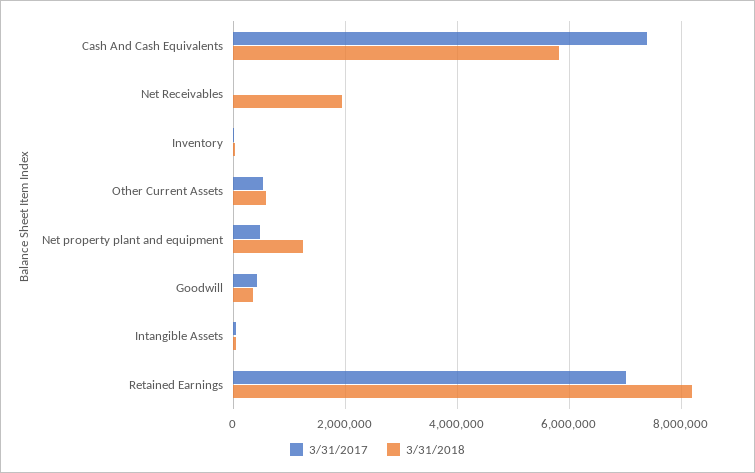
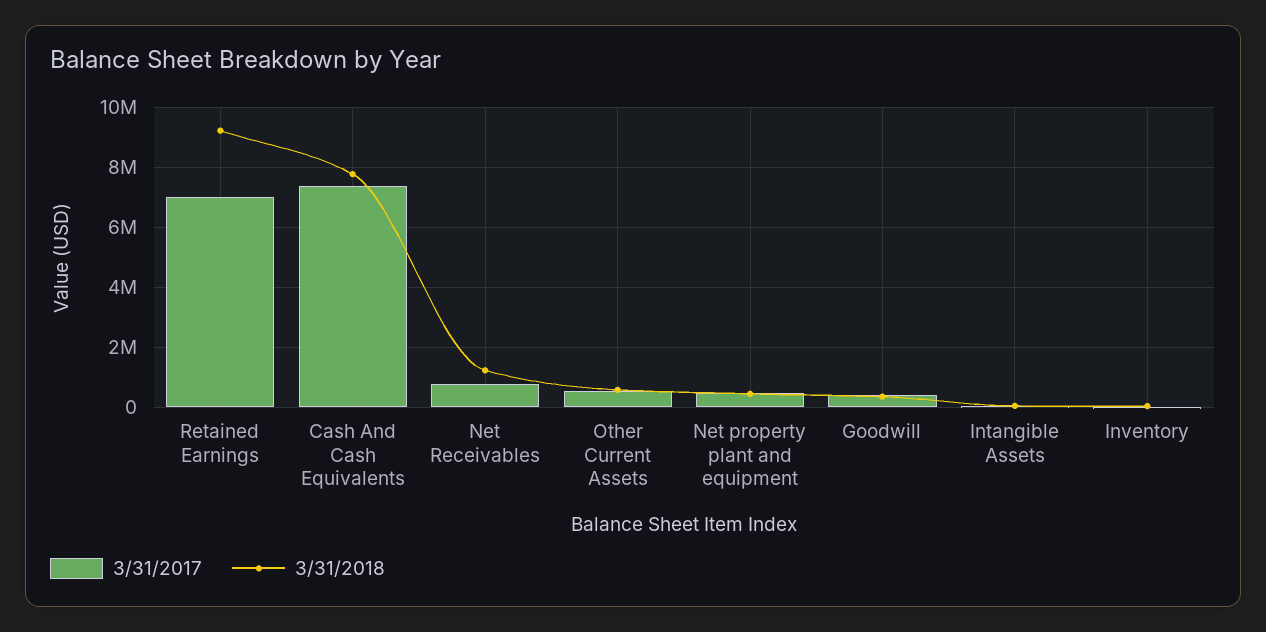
3/31/2018, Cash And Cash Equivalents: 5800000 -> 7750000
3/31/2017, Net Receivables: 0 -> 750000
3/31/2018, Net Receivables: 2000000 -> 1250000
3/31/2018, Net property plant and equipment: 1200000 -> 500000
3/31/2018, Retained Earnings: 8200000 -> 9250000

